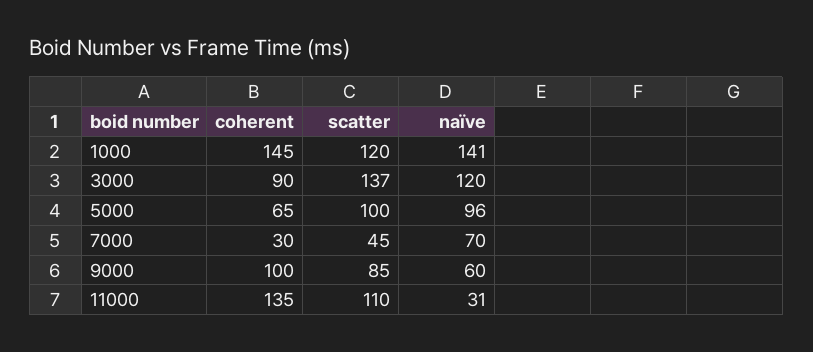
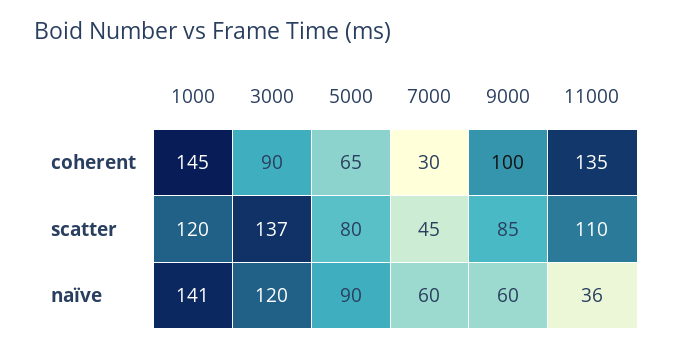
scatter, 5000: 100 -> 80
naïve, 5000: 96 -> 90
naïve, 7000: 70 -> 60
naïve, 11000: 31 -> 36

